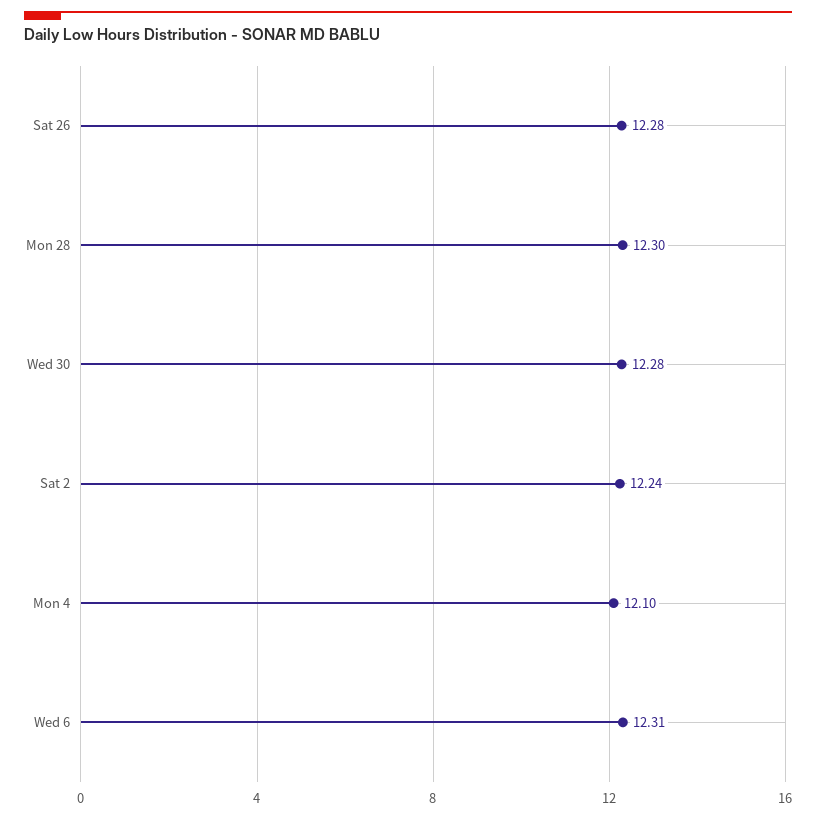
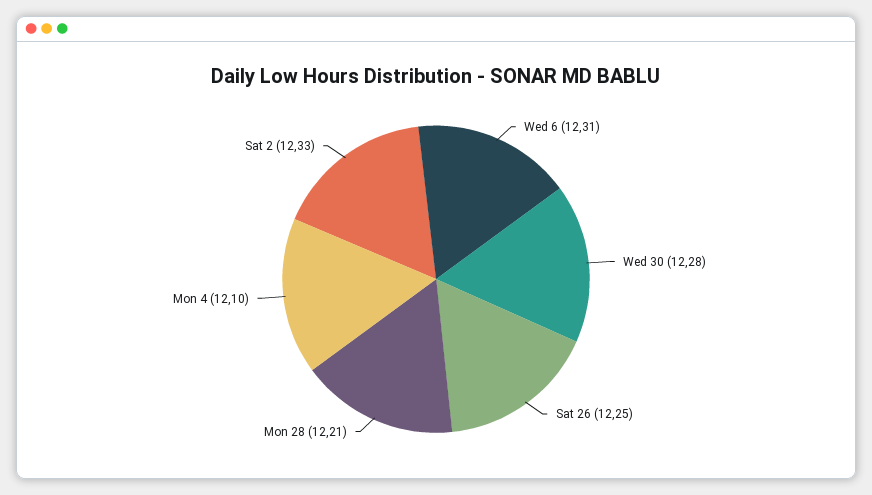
Sat 26: 12.28 -> 12.25
Mon 28: 12.3 -> 12.21
Sat 2: 12.24 -> 12.33

